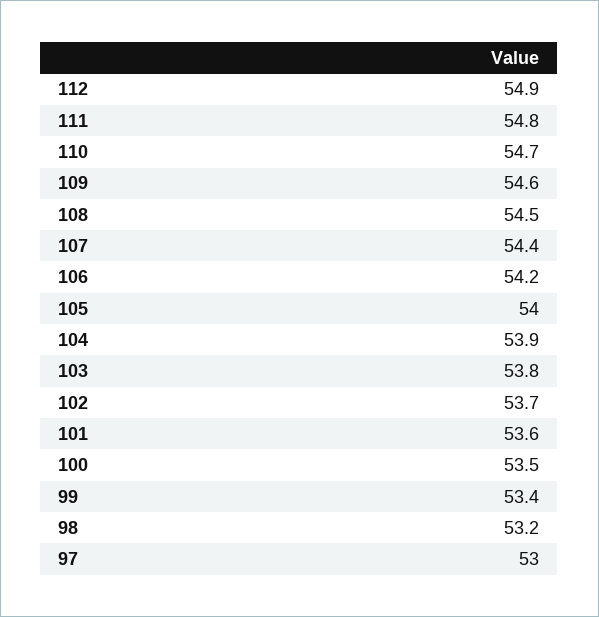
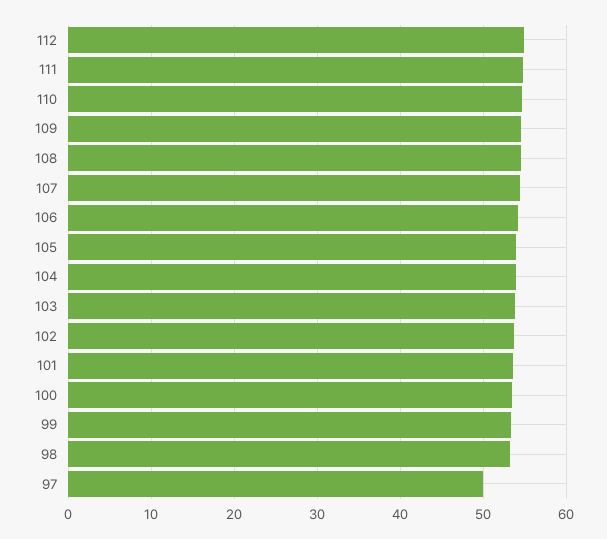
97: 53 -> 50

